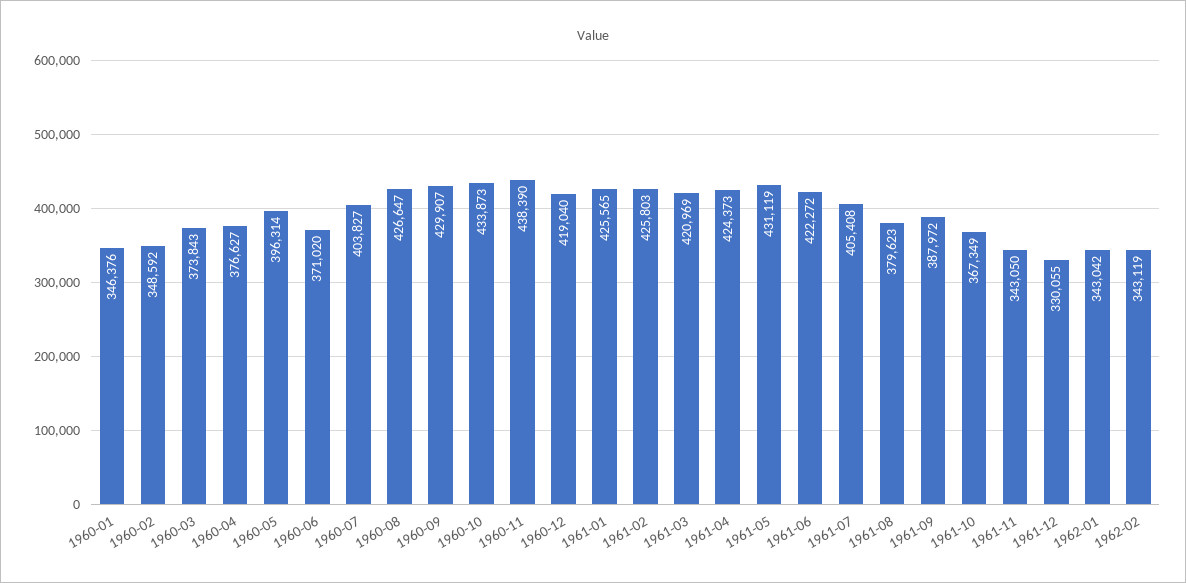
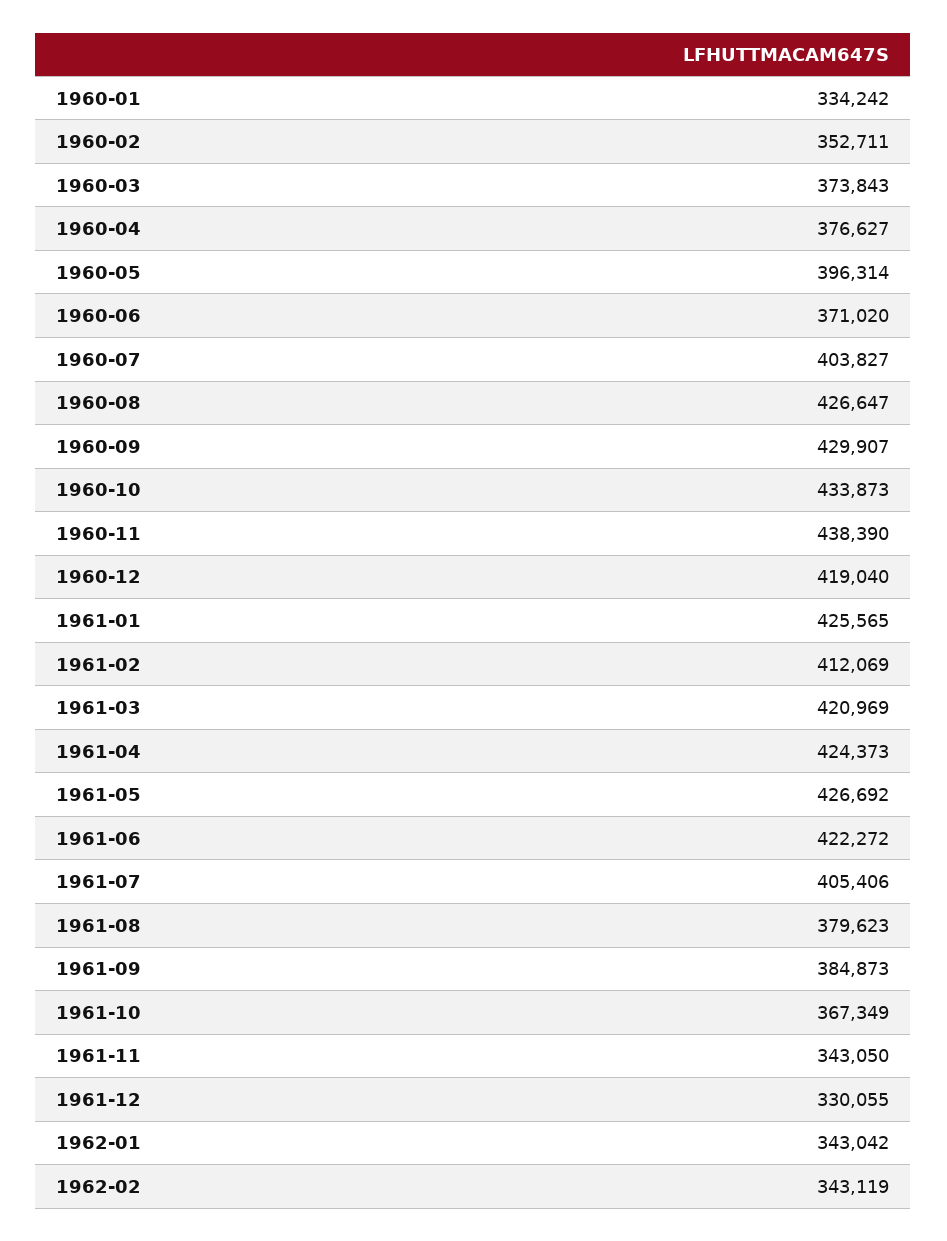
1960-01: 346376 -> 334242
1960-02: 348592 -> 352711
1961-02: 425803 -> 412069
1961-05: 431119 -> 426692
1961-07: 405408 -> 405406
1961-09: 387972 -> 384873

